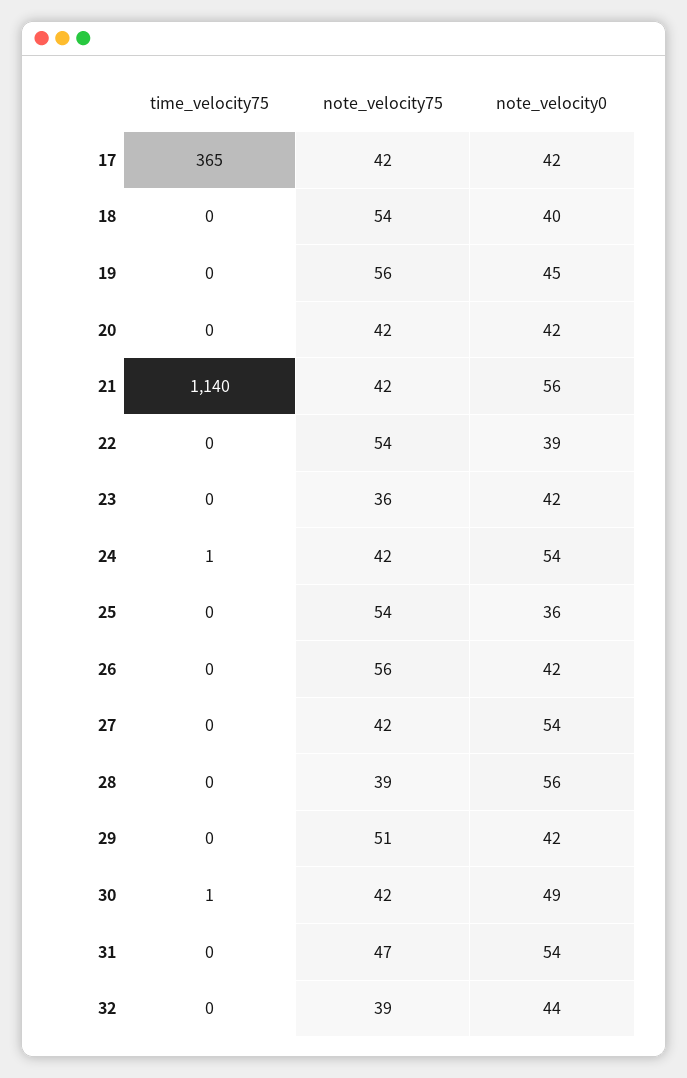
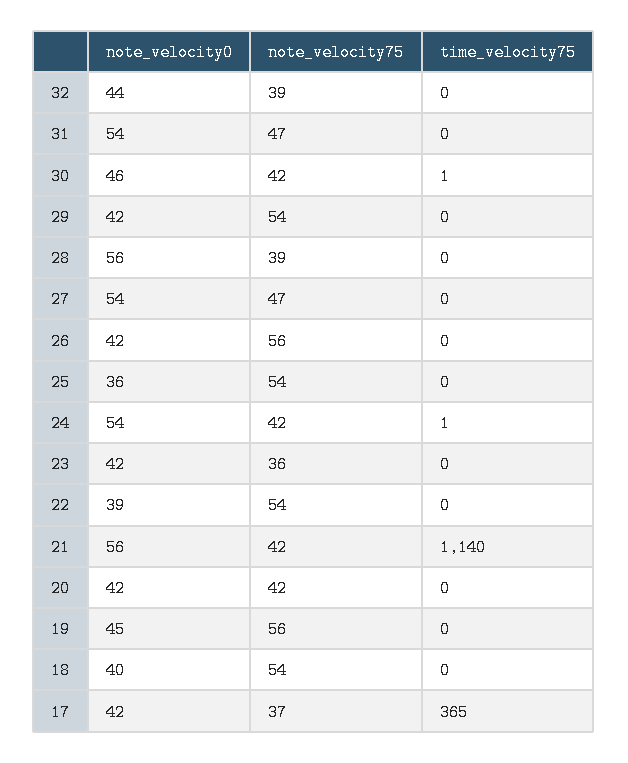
note_velocity75, 17: 42 -> 37
note_velocity75, 27: 42 -> 47
note_velocity75, 29: 51 -> 54
note_velocity0, 30: 49 -> 46

